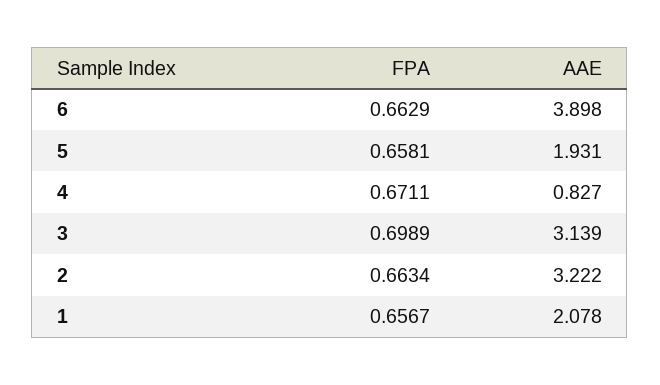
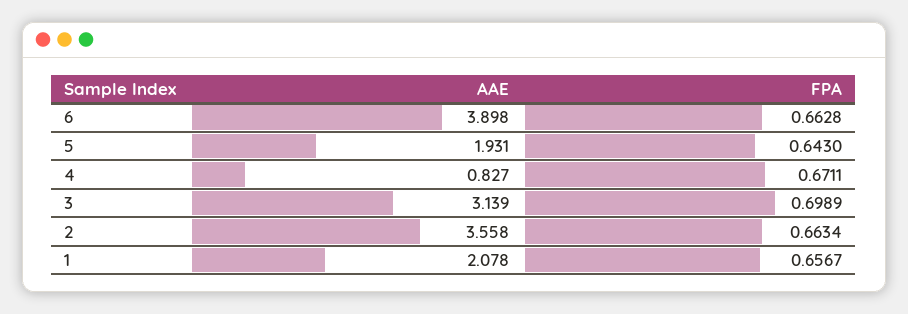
FPA, 6: 0.6629 -> 0.6628
FPA, 5: 0.6581 -> 0.643
AAE, 2: 3.222 -> 3.558

